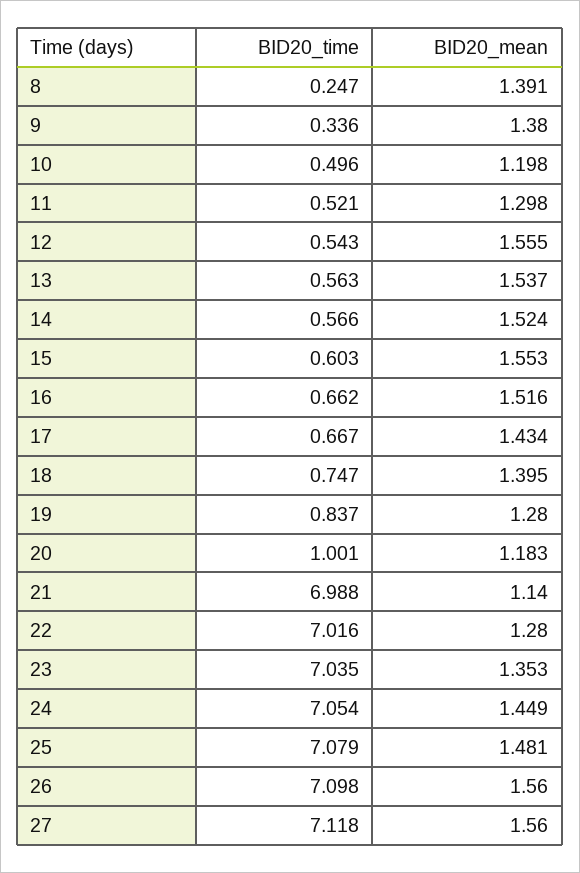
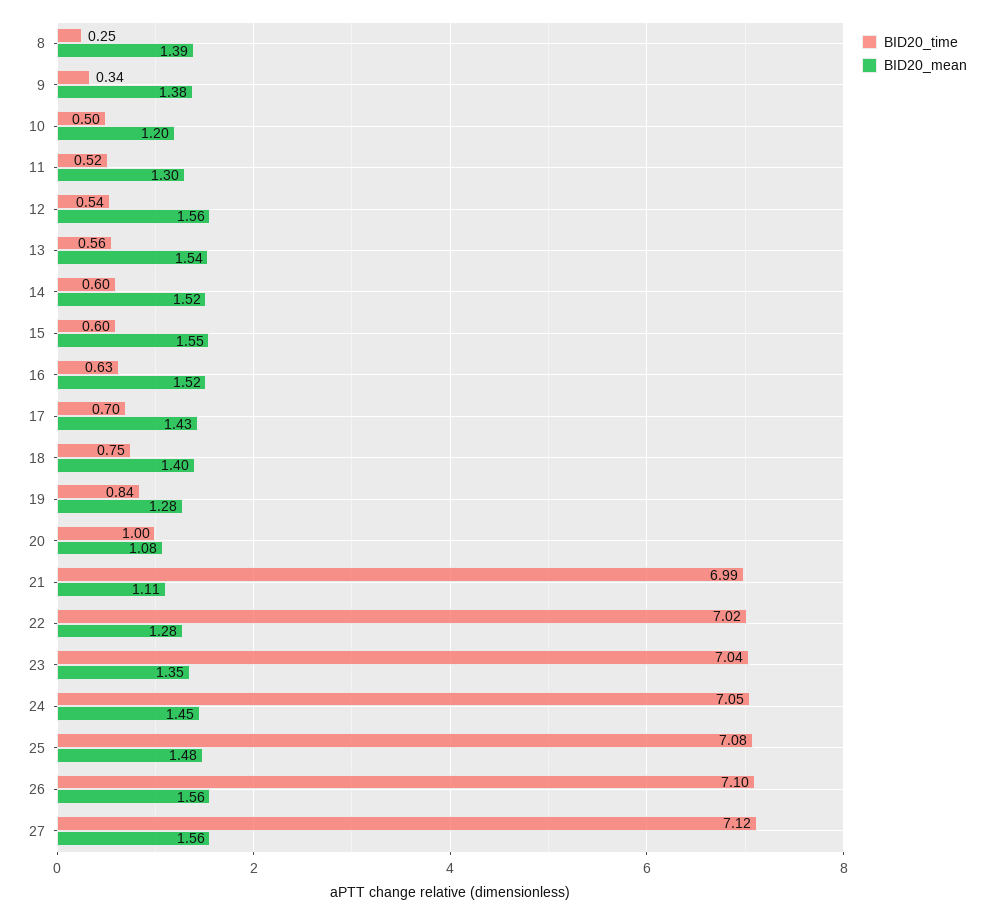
BID20_time, 14: 0.566 -> 0.6
BID20_time, 16: 0.662 -> 0.63
BID20_time, 17: 0.667 -> 0.7
BID20_mean, 20: 1.183 -> 1.08
BID20_mean, 21: 1.14 -> 1.11

